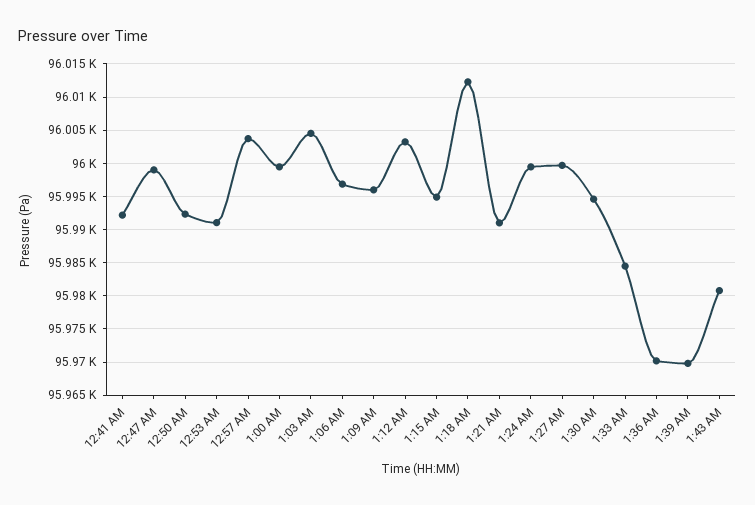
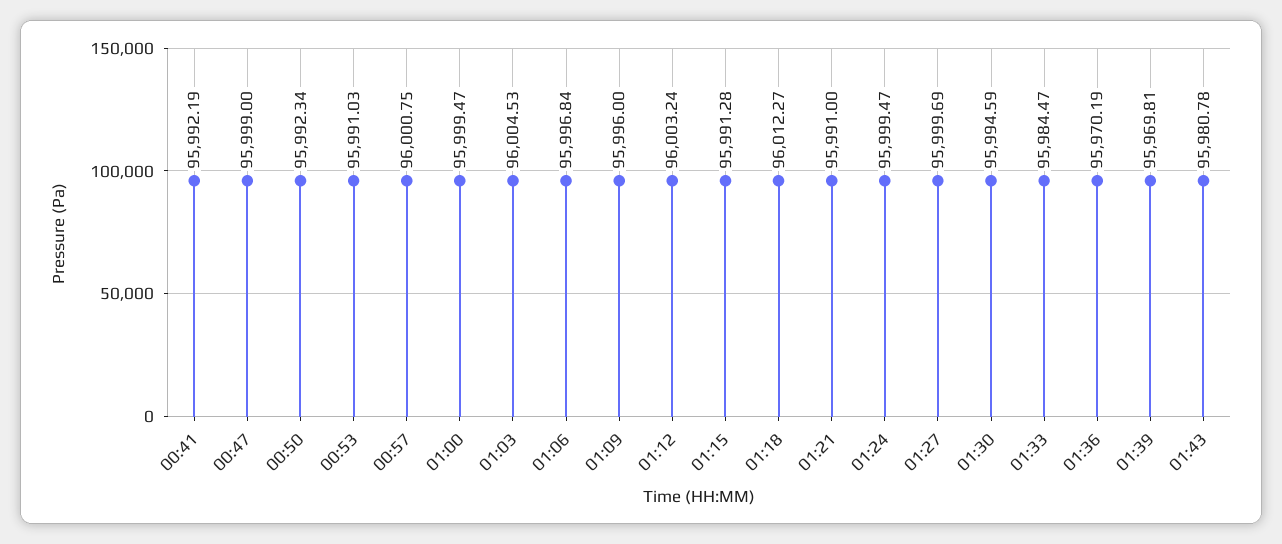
12:57 AM: 96004 -> 96000.75
1:15 AM: 95995 -> 95991.28

